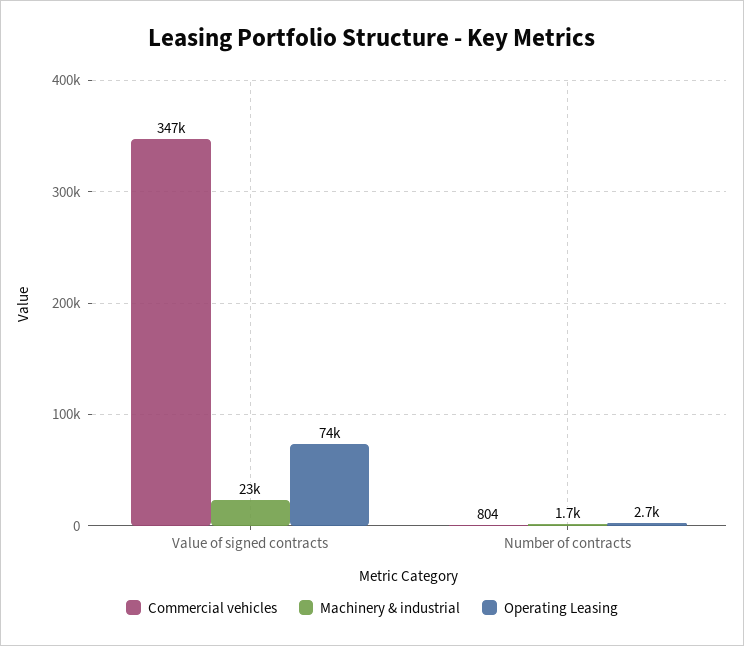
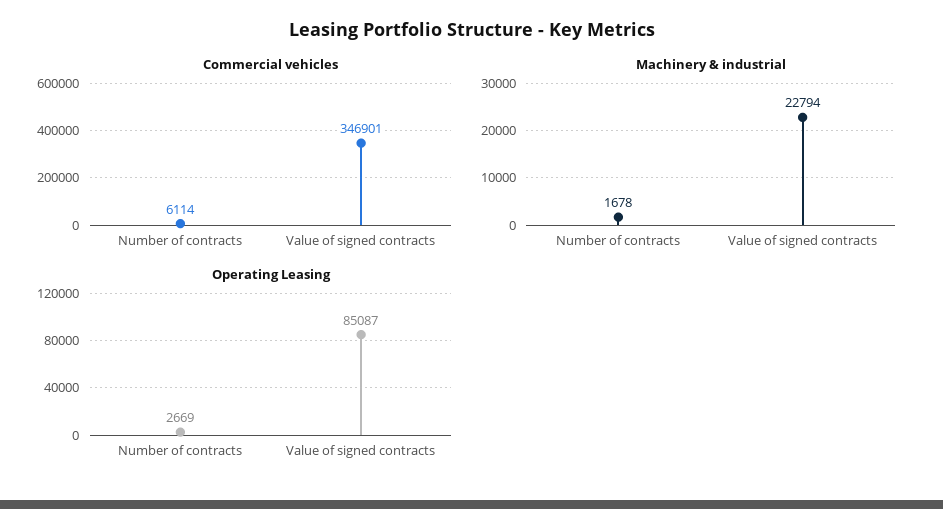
Operating Leasing, Value of signed contracts: 74000 -> 85087
Commercial vehicles, Number of contracts: 804 -> 6114

